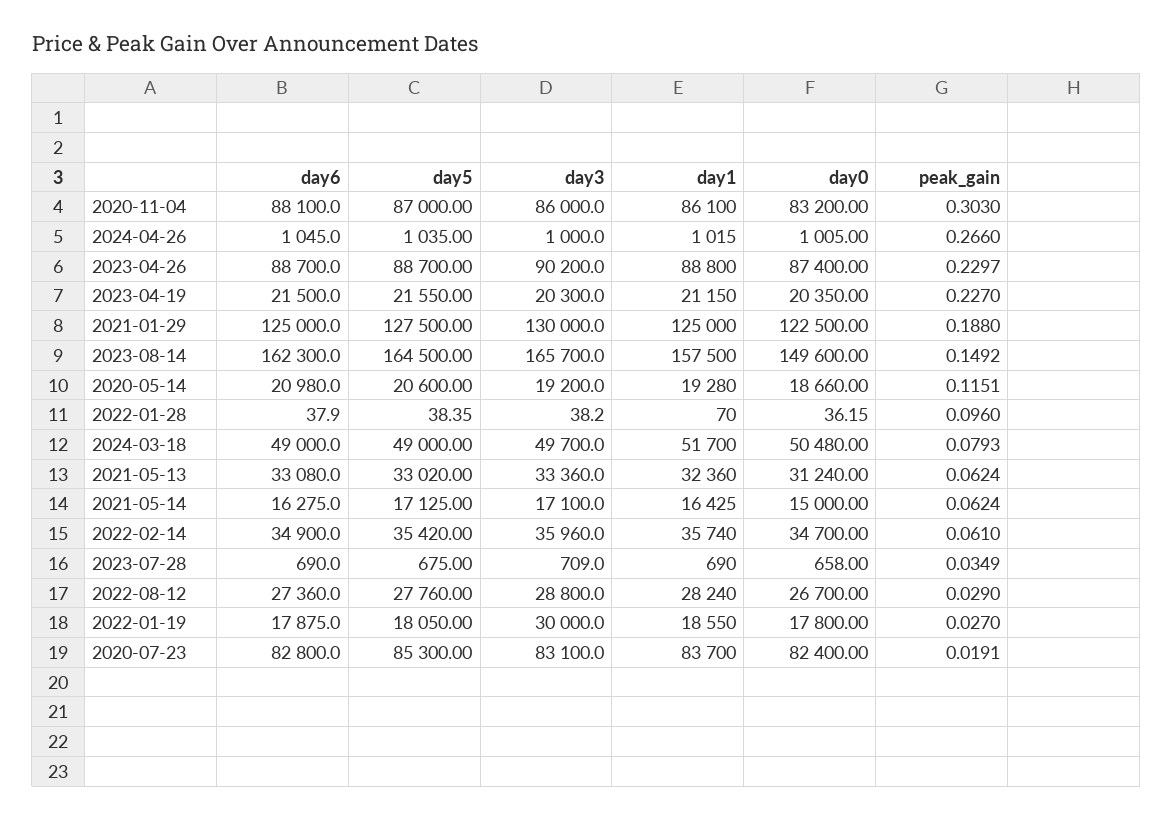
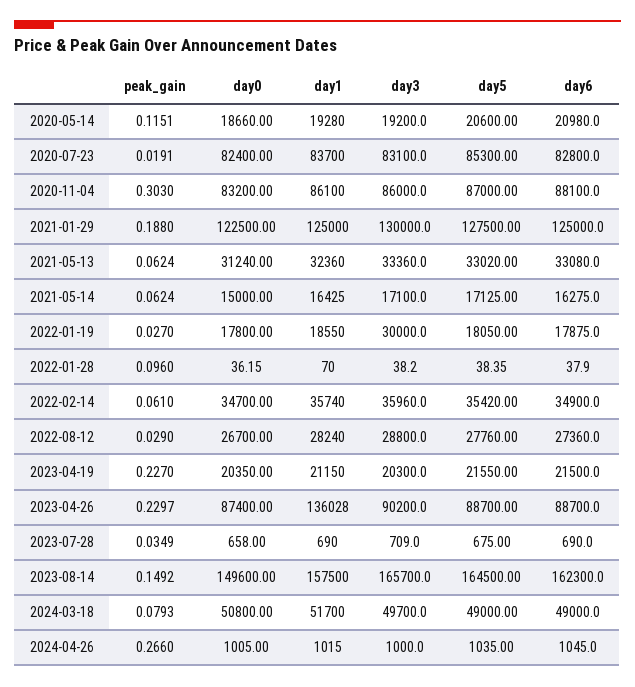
day1, 2023-04-26: 88800 -> 136028
day0, 2024-03-18: 50480 -> 50800

